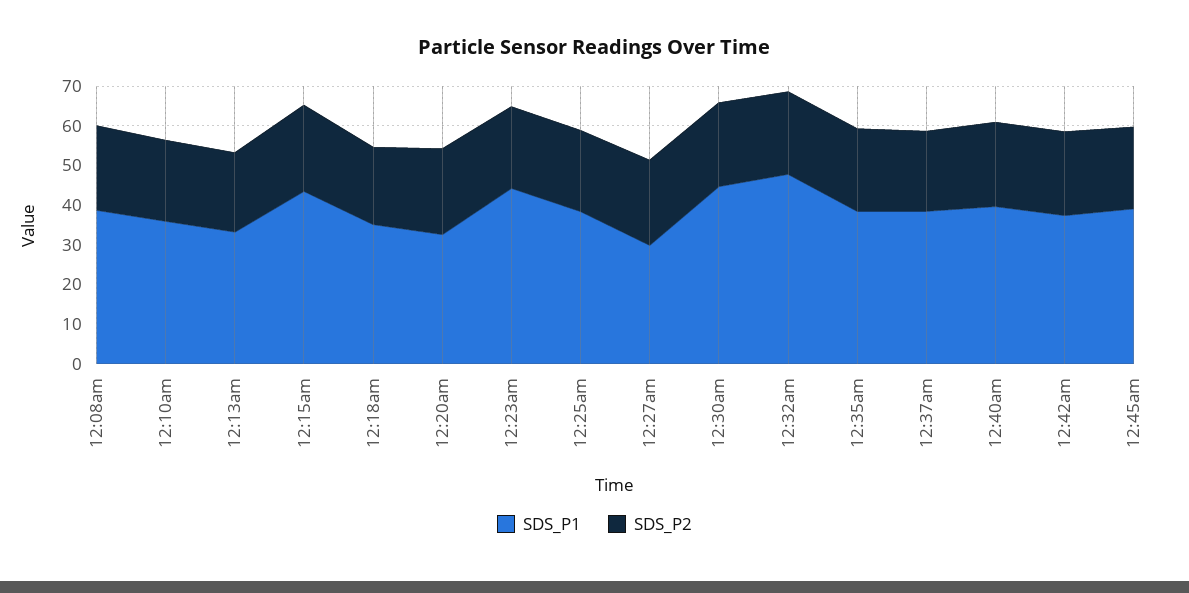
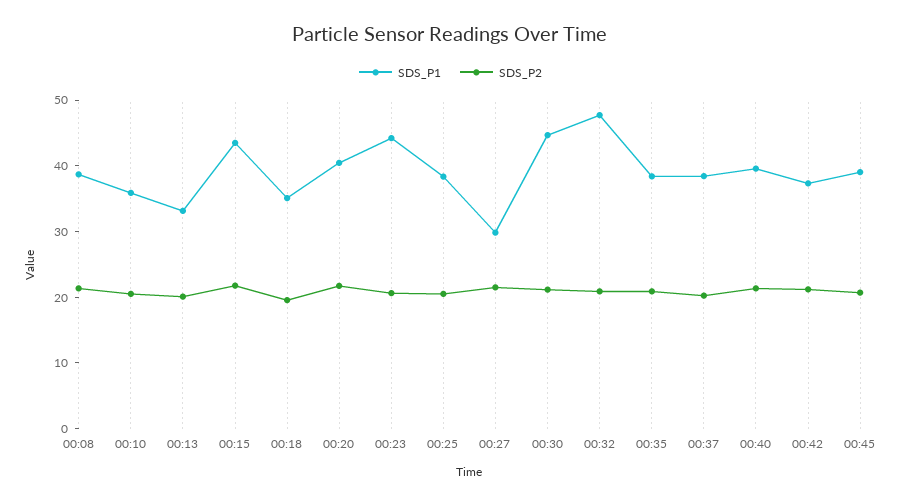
SDS_P1, 12:20am: 32.5 -> 40

